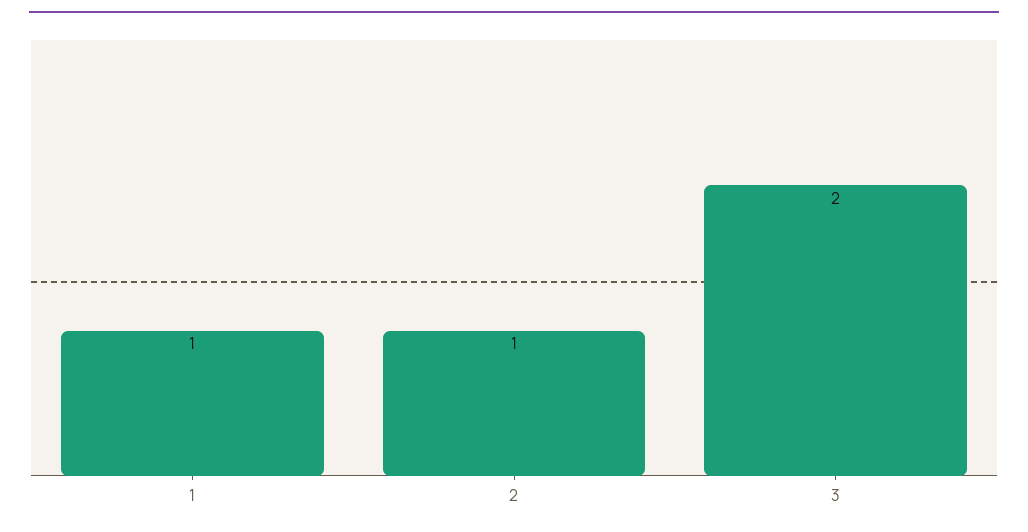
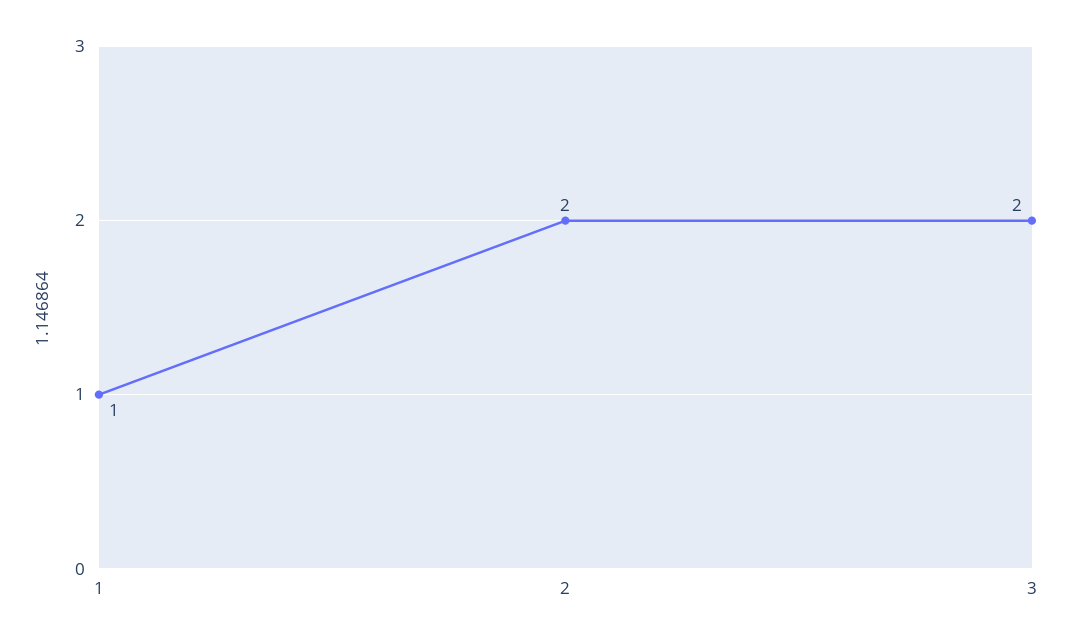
2: 1 -> 2

